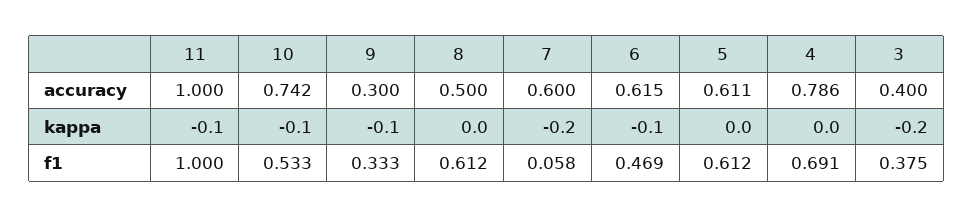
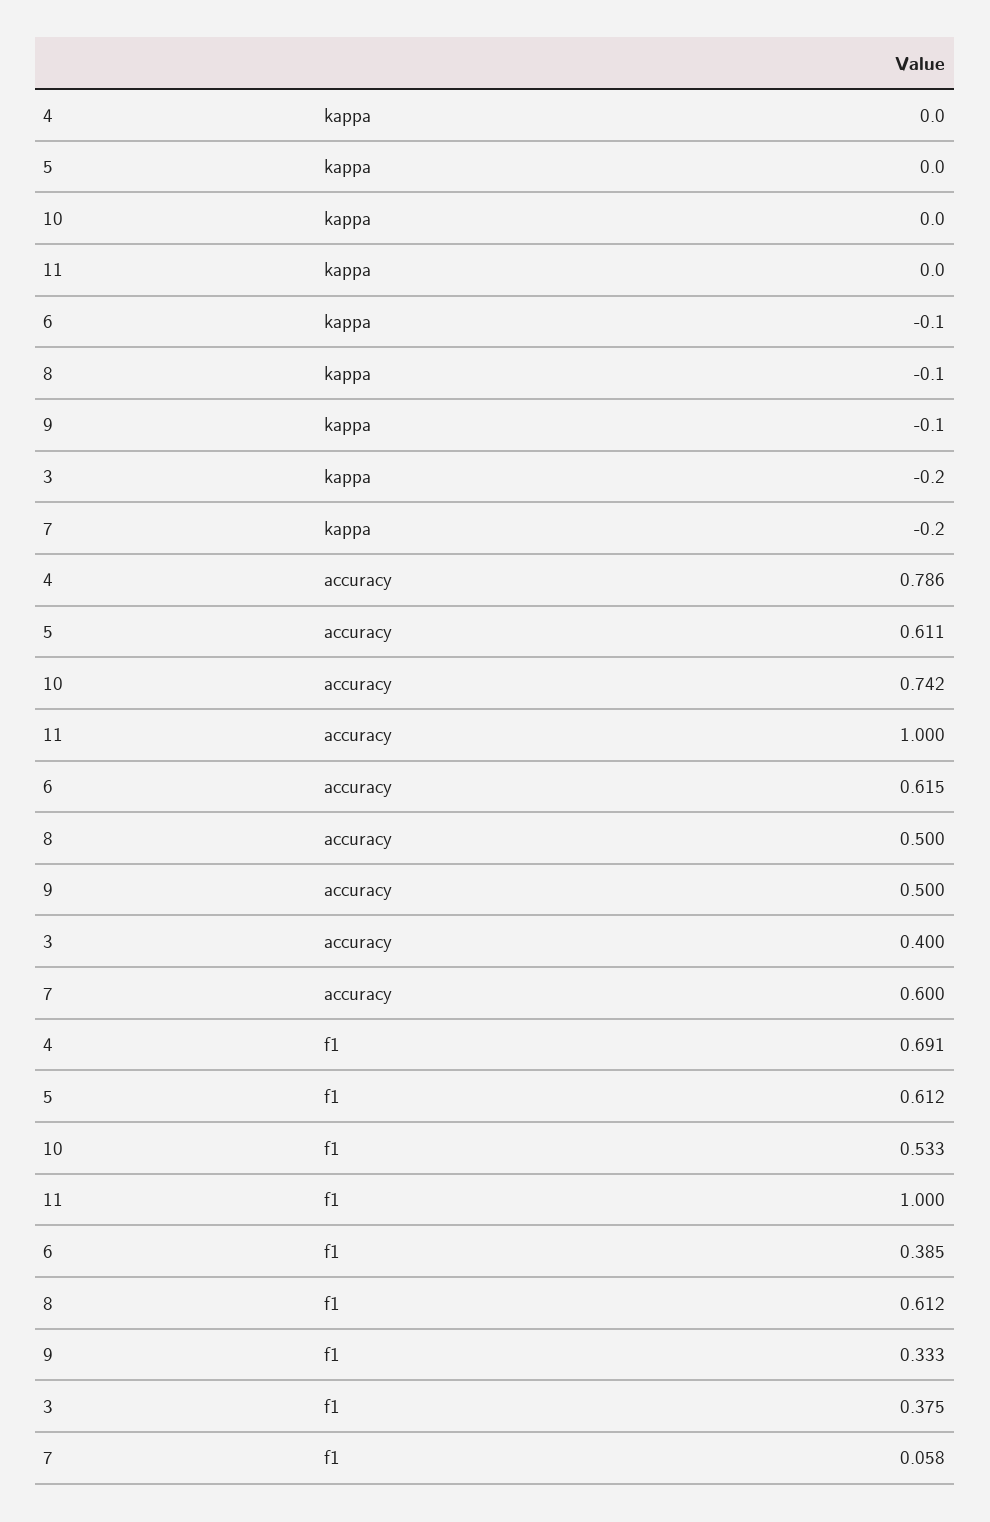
9, accuracy: 0.3 -> 0.5
11, kappa: -0.1 -> 0
10, kappa: -0.1 -> 0
8, kappa: 0 -> -0.1
6, f1: 0.469 -> 0.385

